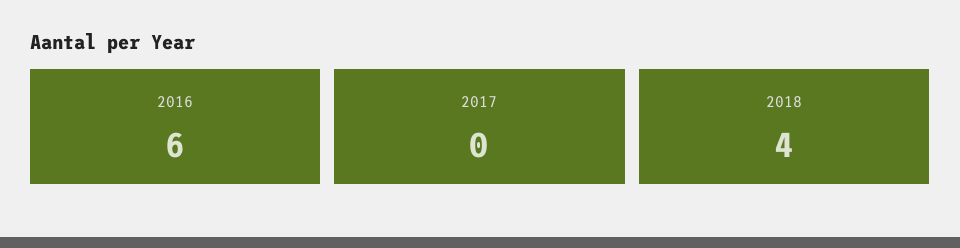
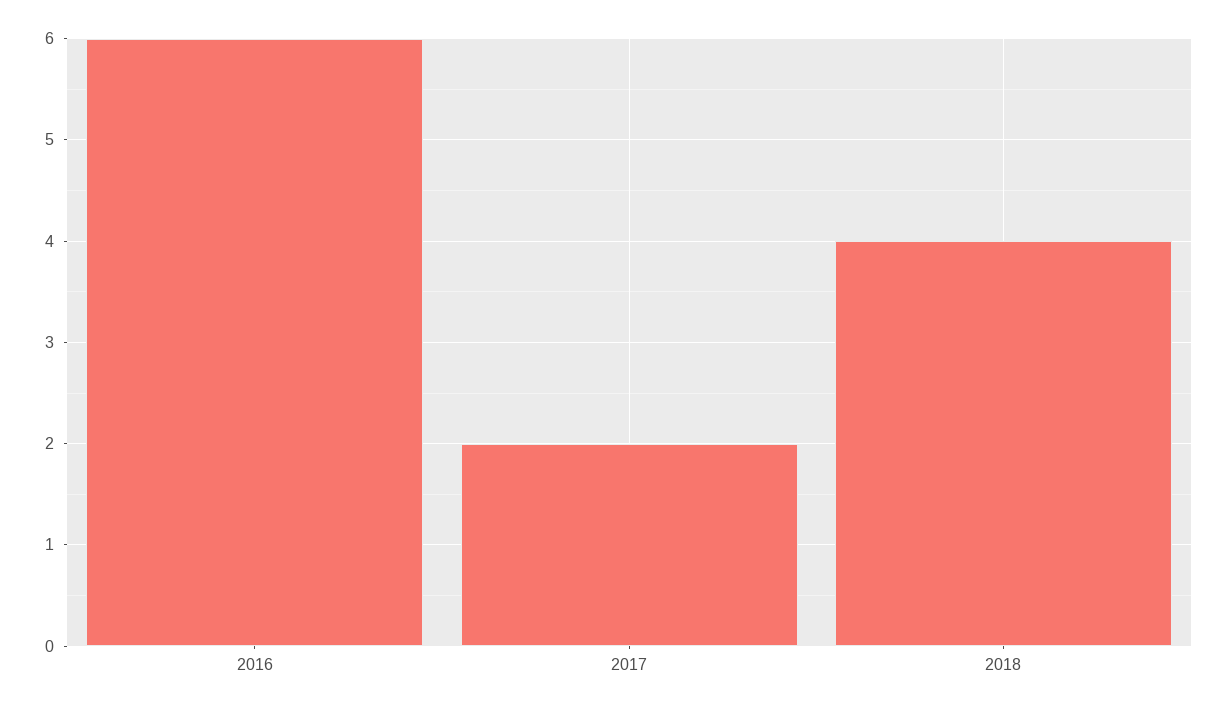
2017: 0 -> 2

